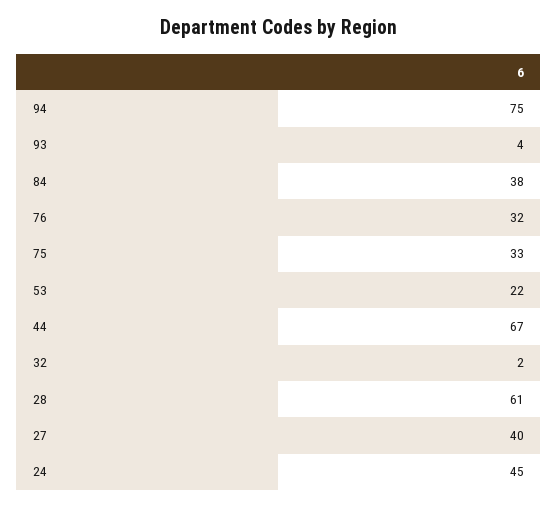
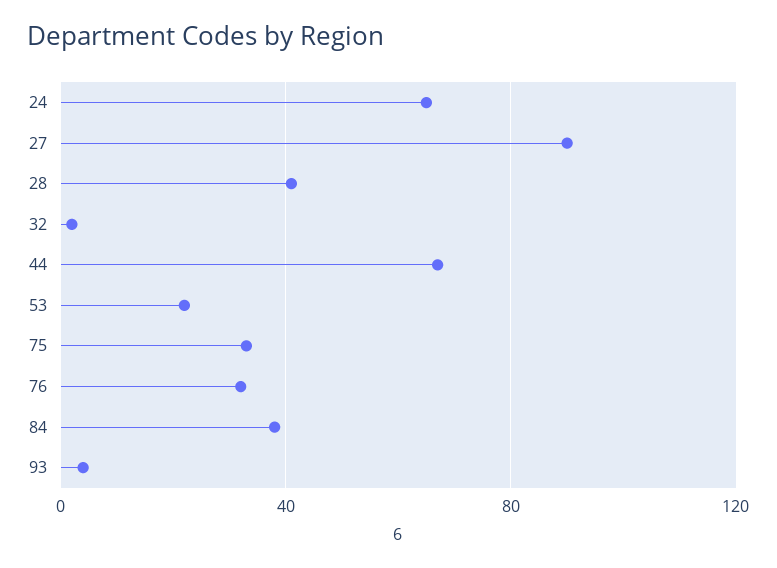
94: 75 -> none
28: 61 -> 40
27: 40 -> 90
24: 45 -> 65

